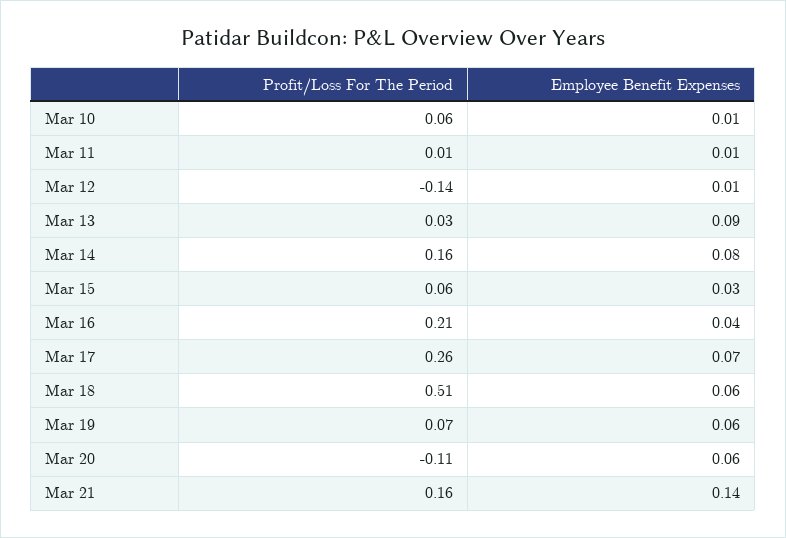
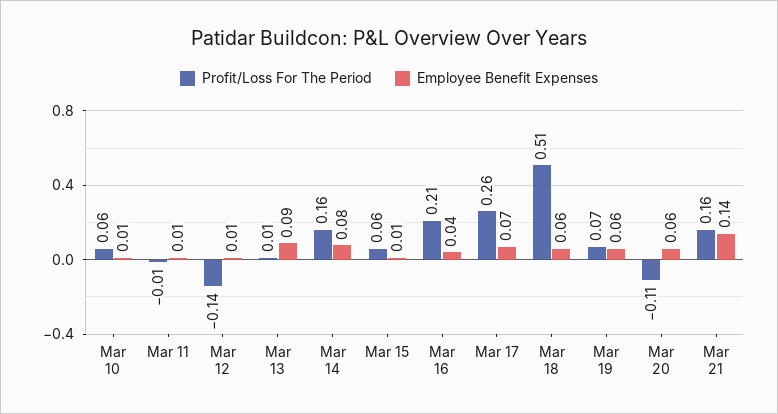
Profit/Loss For The Period, Mar 11: 0.01 -> -0.01
Profit/Loss For The Period, Mar 13: 0.03 -> 0.01
Employee Benefit Expenses, Mar 15: 0.03 -> 0.01

